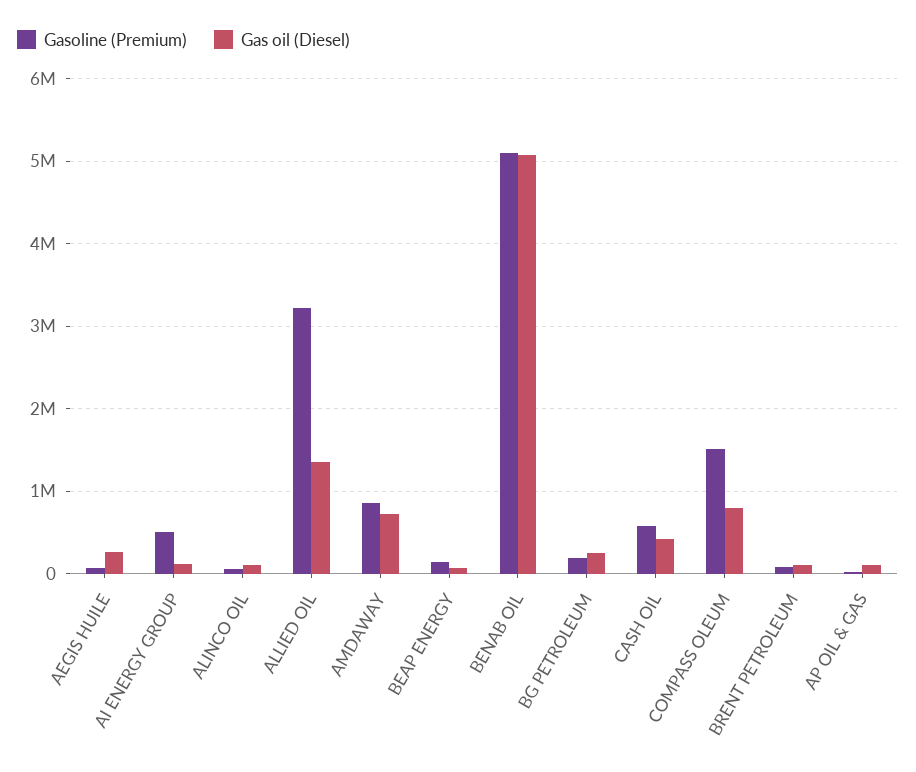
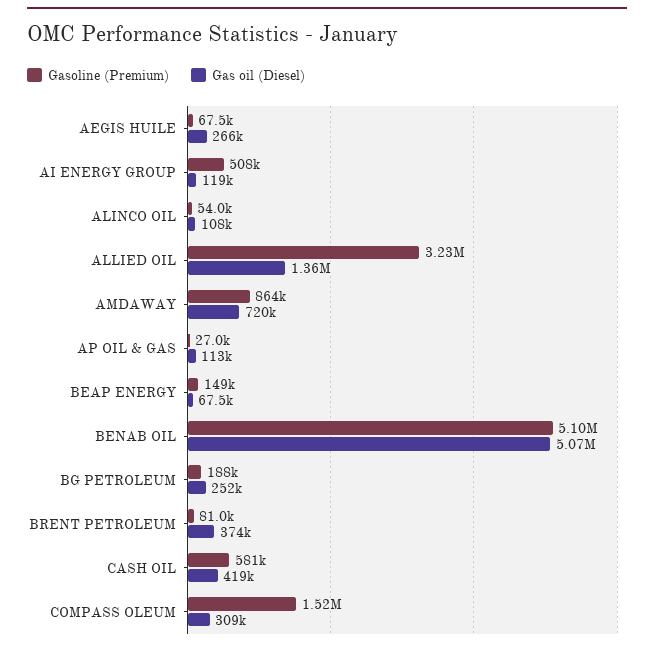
Gas oil (Diesel), COMPASS OLEUM: 800000 -> 309000
Gas oil (Diesel), BRENT PETROLEUM: 100000 -> 374000

